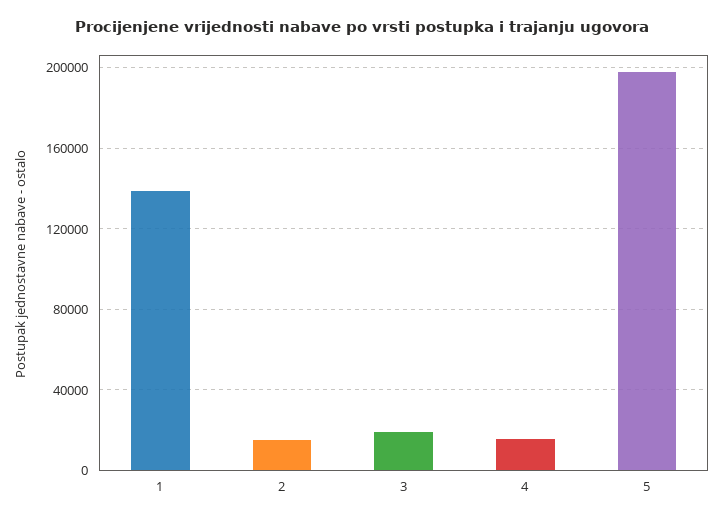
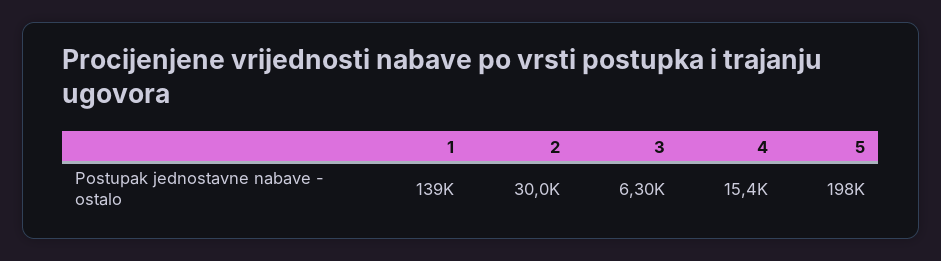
2: 15000 -> 30000
3: 20000 -> 6300

